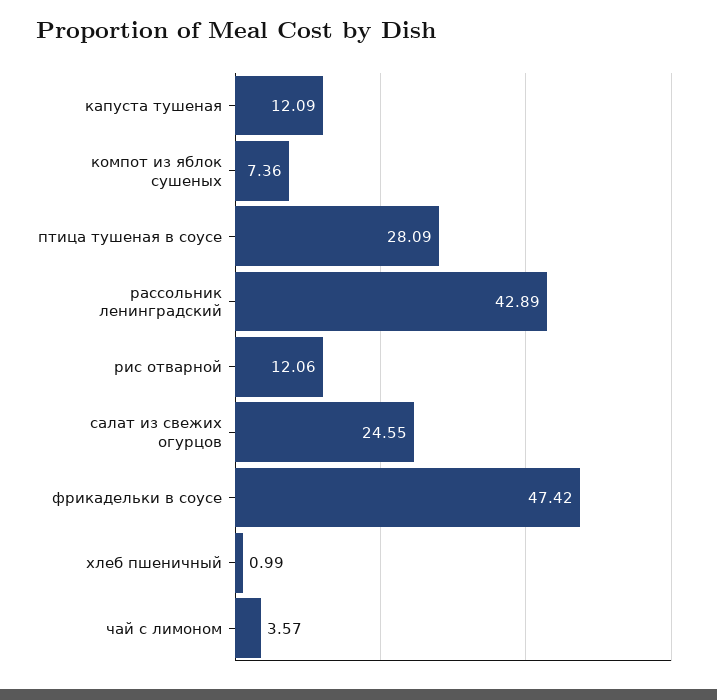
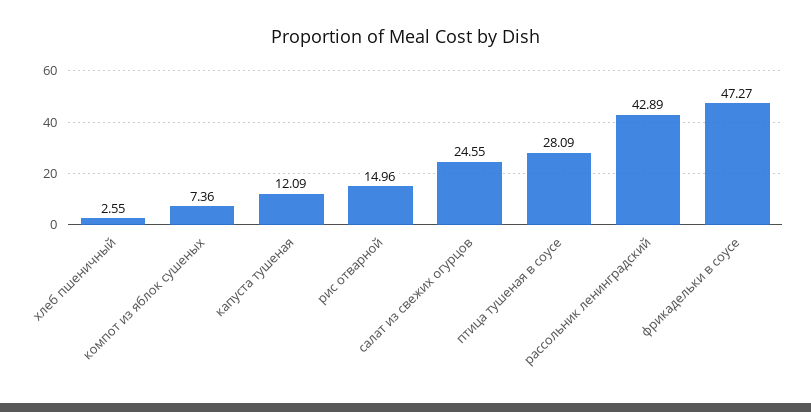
рис отварной: 12.06 -> 14.96
фрикадельки в соусе: 47.42 -> 47.27
хлеб пшеничный: 0.99 -> 2.55
чай с лимоном: 3.57 -> none

